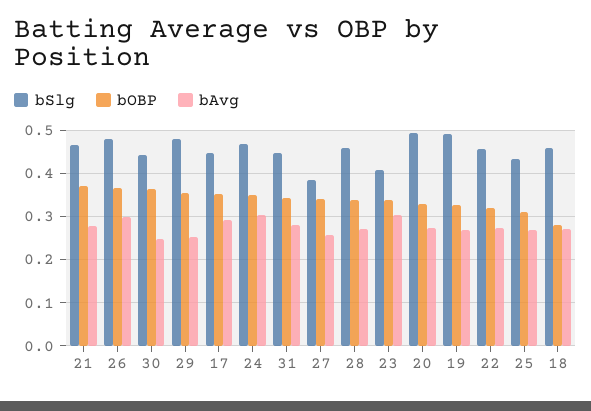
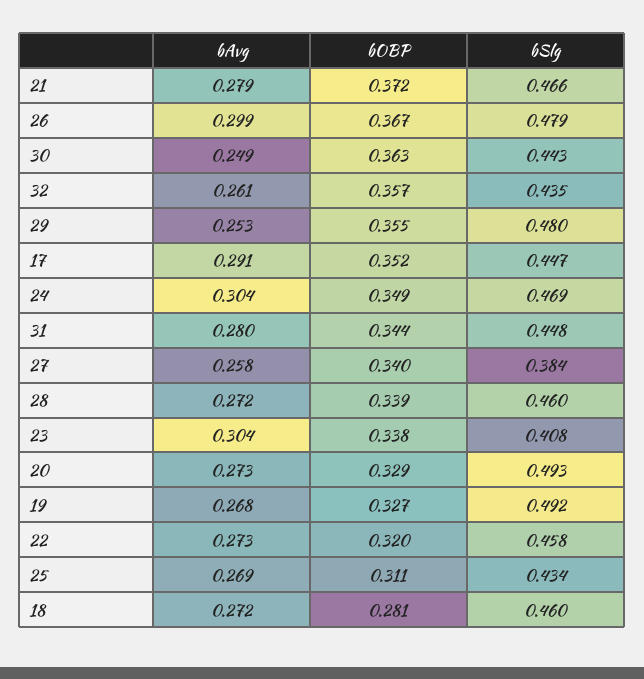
bAvg, 32: none -> 0.261
bOBP, 32: none -> 0.357
bSlg, 32: none -> 0.435

